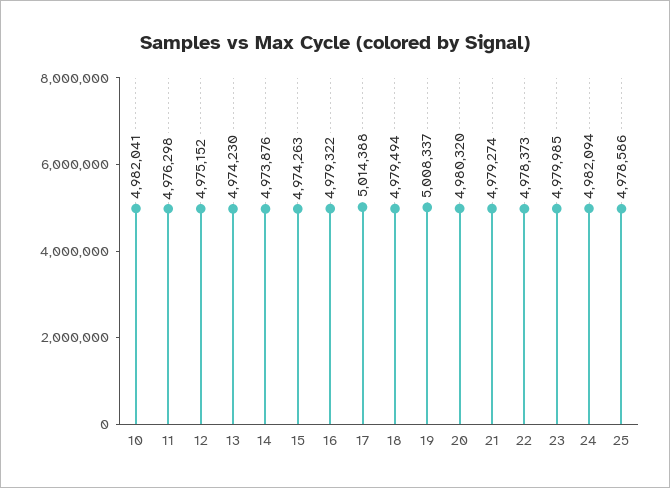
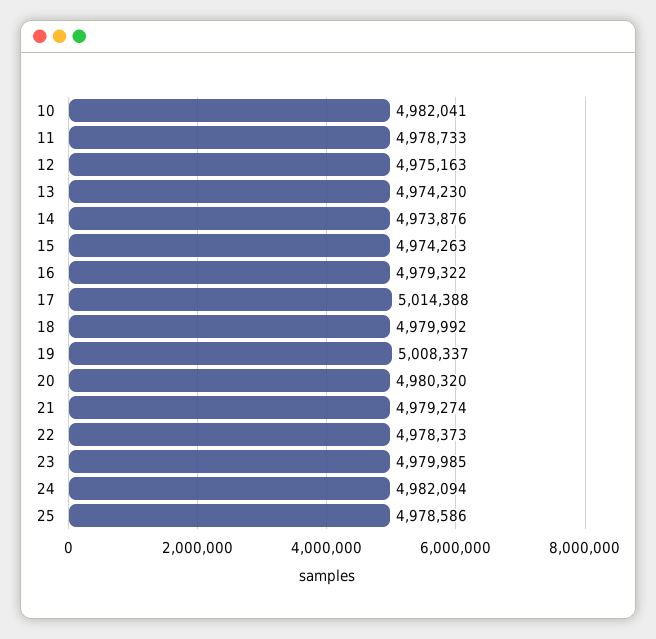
11: 4976298 -> 4978733
12: 4975152 -> 4975163
18: 4979494 -> 4979992

